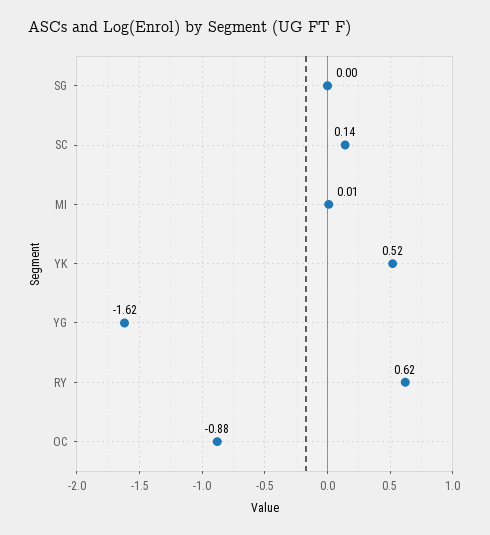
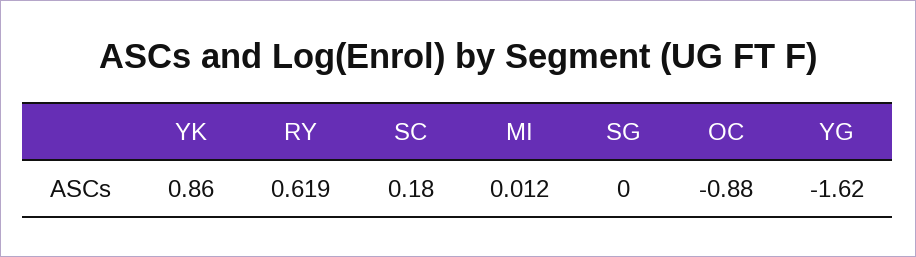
SC: 0.14 -> 0.18
YK: 0.52 -> 0.86

